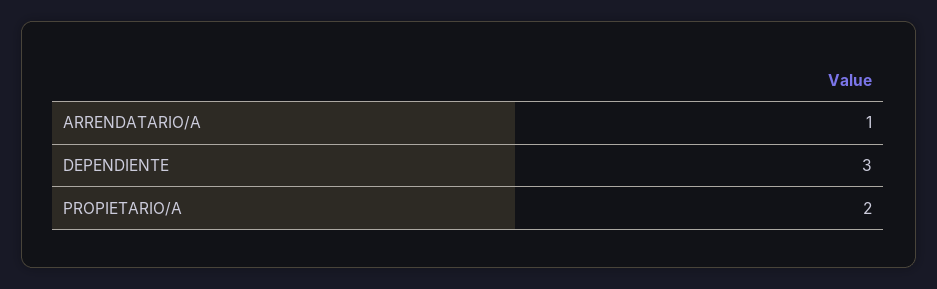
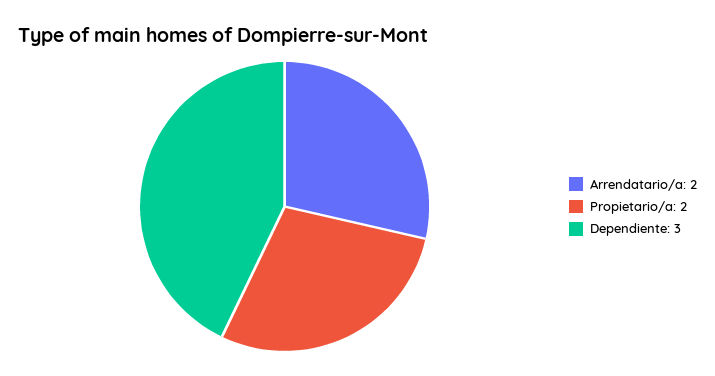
ARRENDATARIO/A: 1 -> 2

